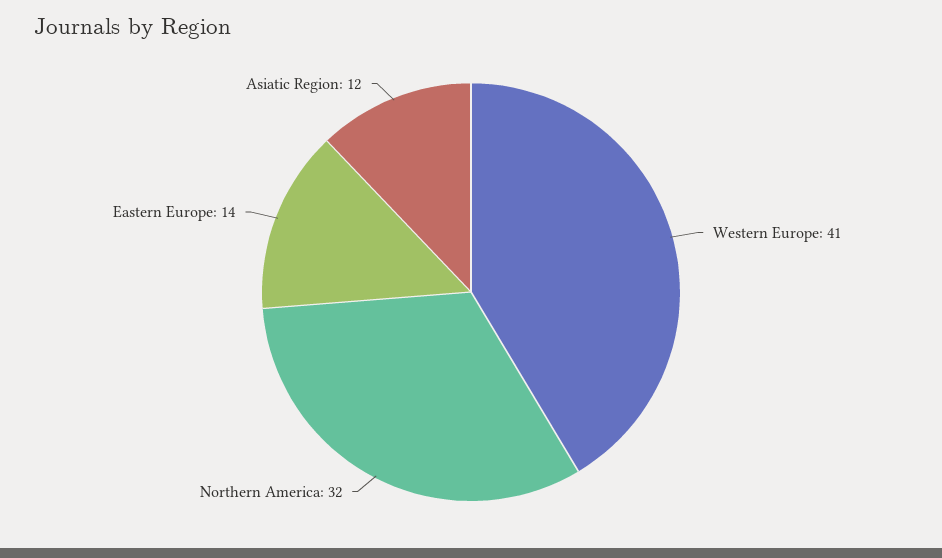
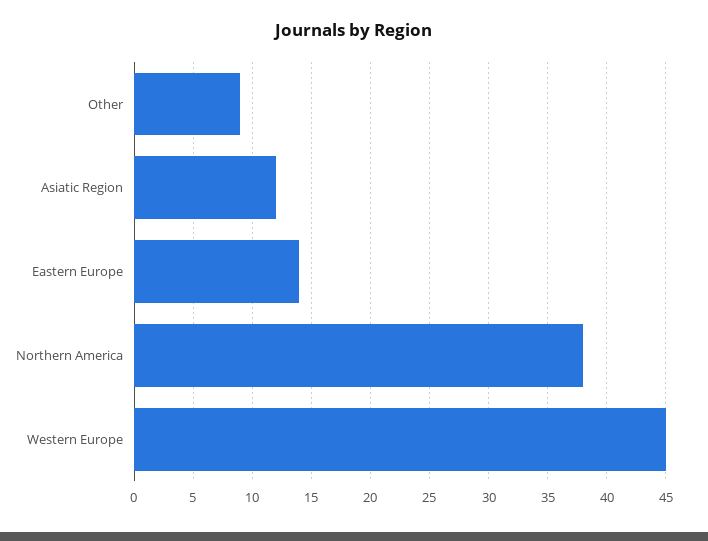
Western Europe: 41 -> 45
Northern America: 32 -> 38
Other: none -> 9

